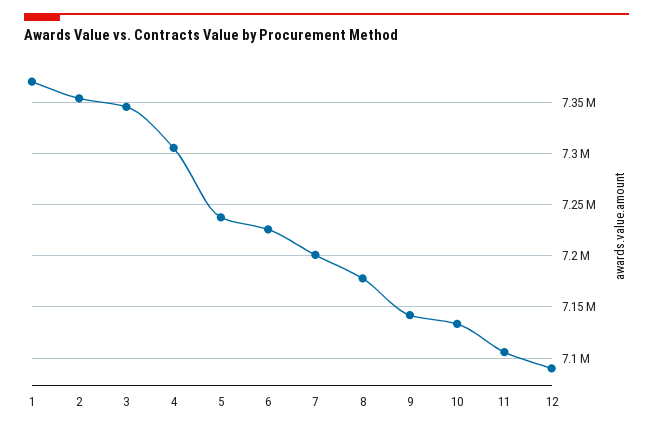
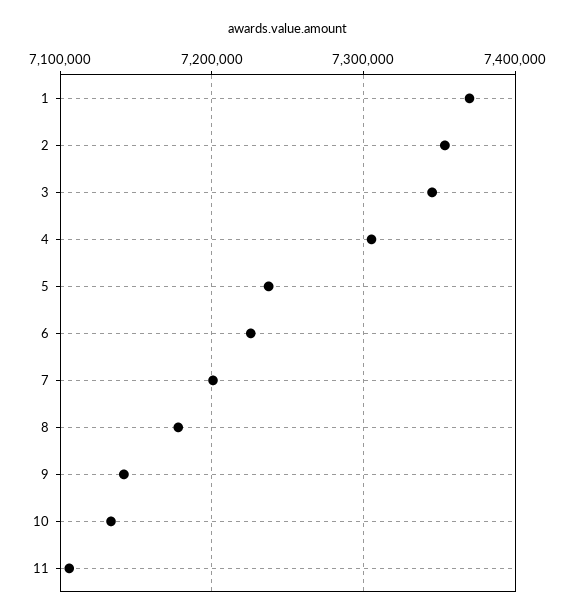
12: 7090000 -> none

